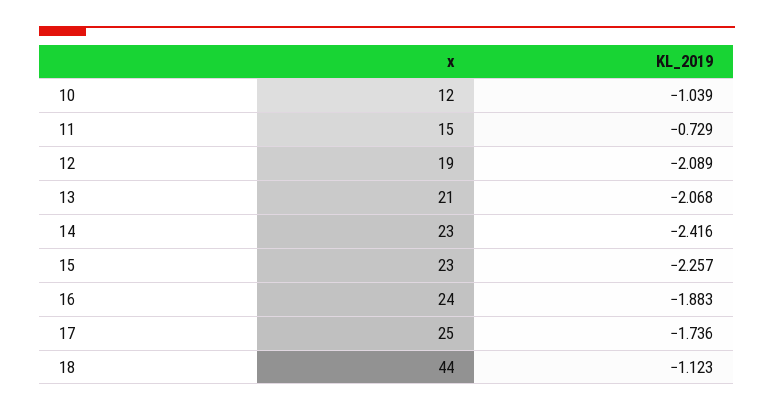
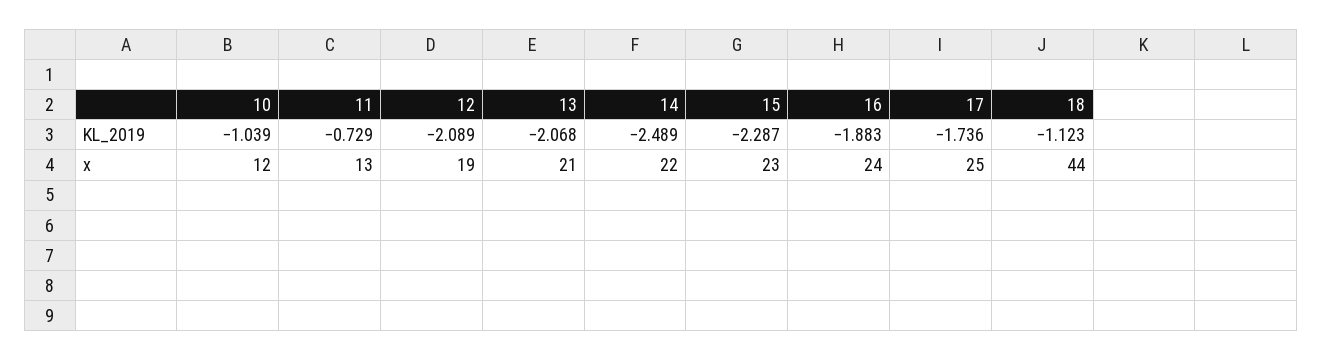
x, 11: 15 -> 13
x, 14: 23 -> 22
KL_2019, 14: -2.416 -> -2.489
KL_2019, 15: -2.257 -> -2.287

